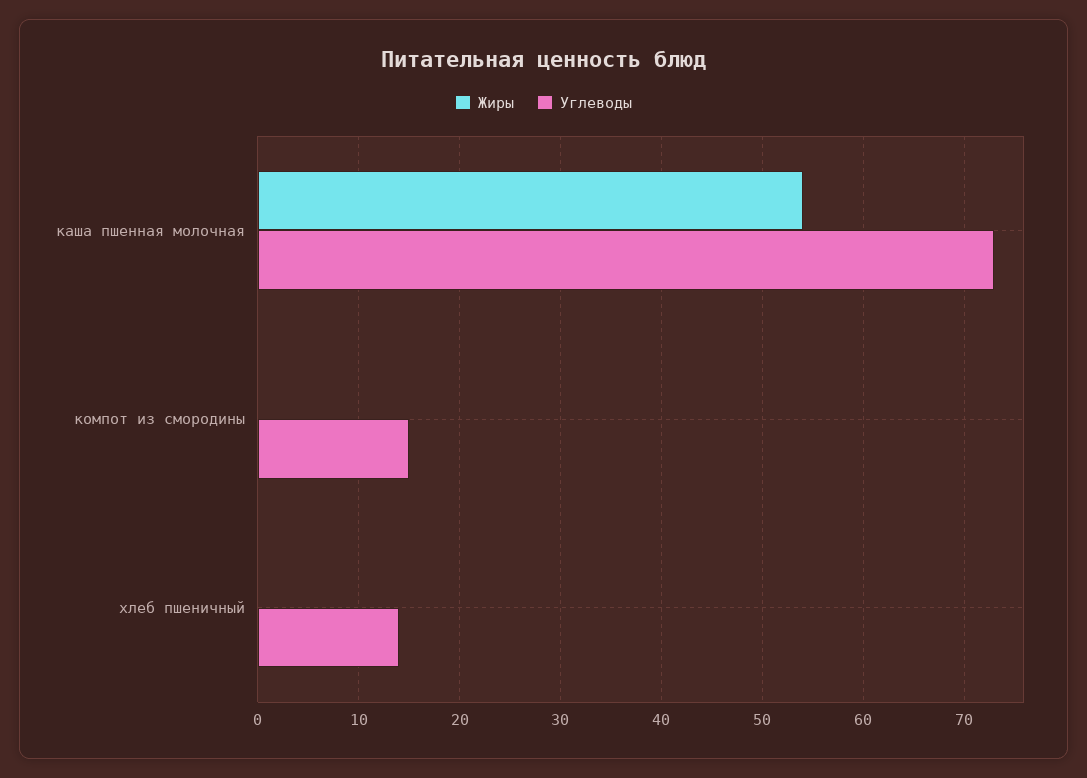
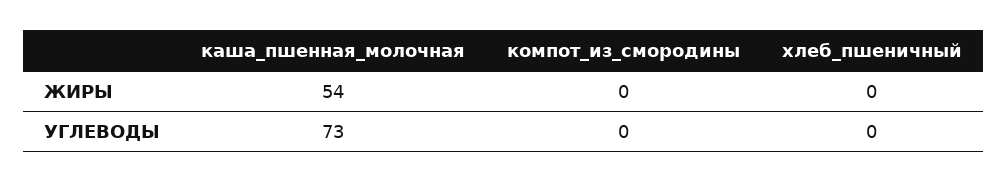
Углеводы, компот из смородины: 15 -> 0
Углеводы, хлеб пшеничный: 14 -> 0

